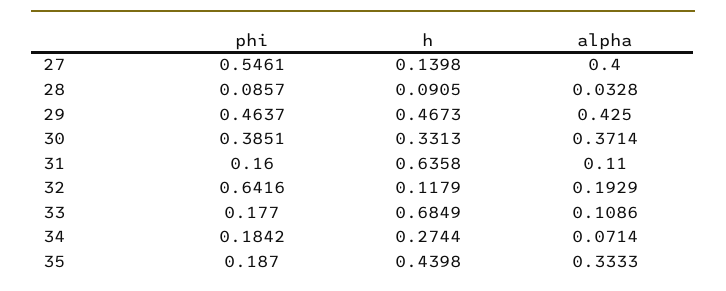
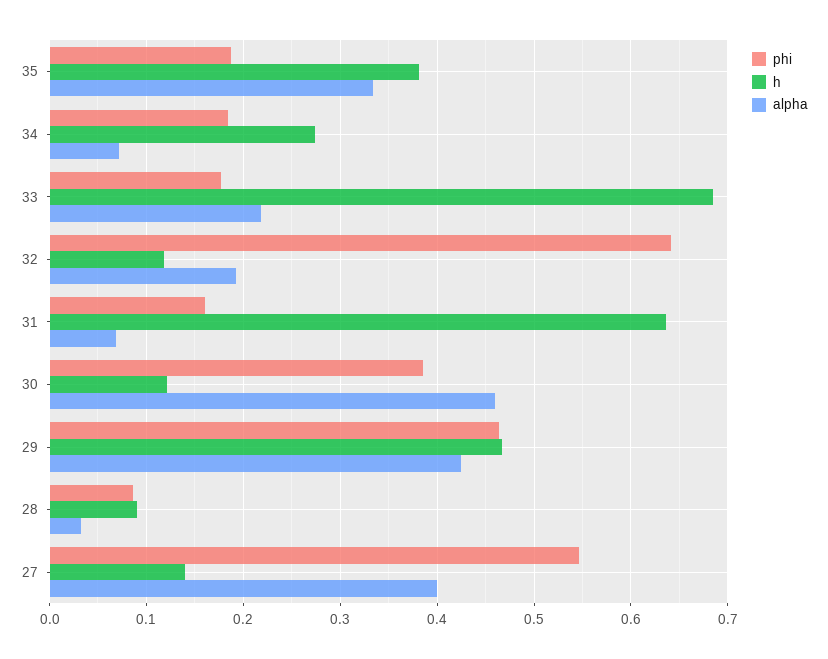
h, 30: 0.3313 -> 0.12
alpha, 30: 0.3714 -> 0.46
alpha, 31: 0.11 -> 0.07
alpha, 33: 0.1086 -> 0.22
h, 35: 0.4398 -> 0.38

